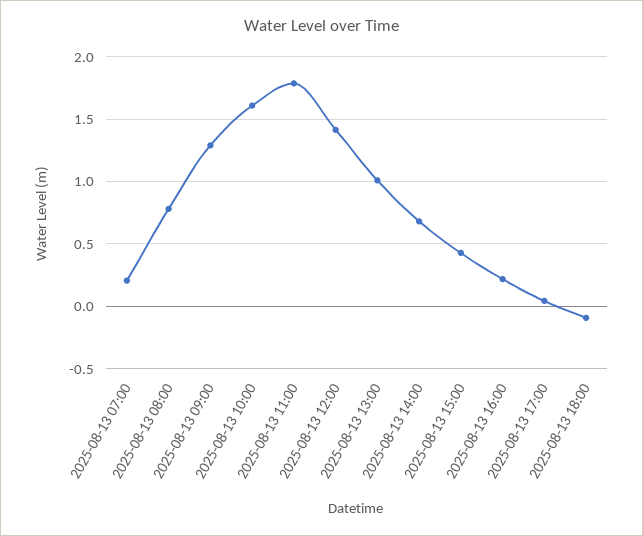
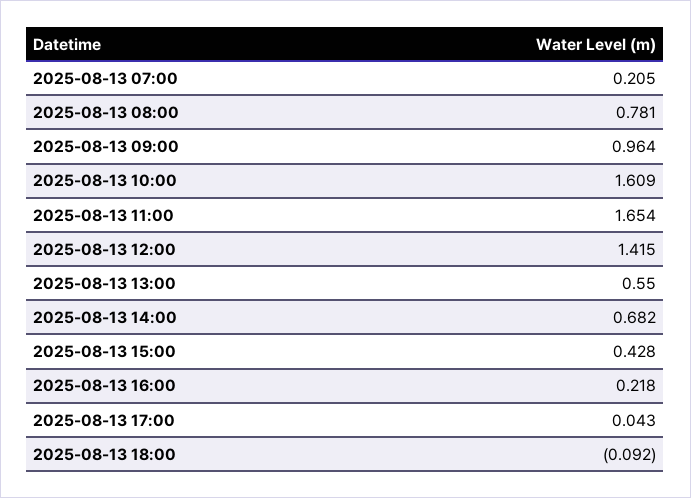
2025-08-13 09:00: 1.3 -> 0.964
2025-08-13 11:00: 1.8 -> 1.654
2025-08-13 13:00: 1 -> 0.55

